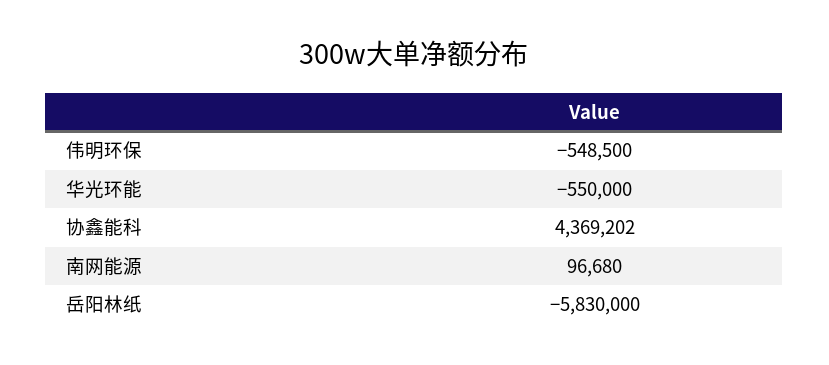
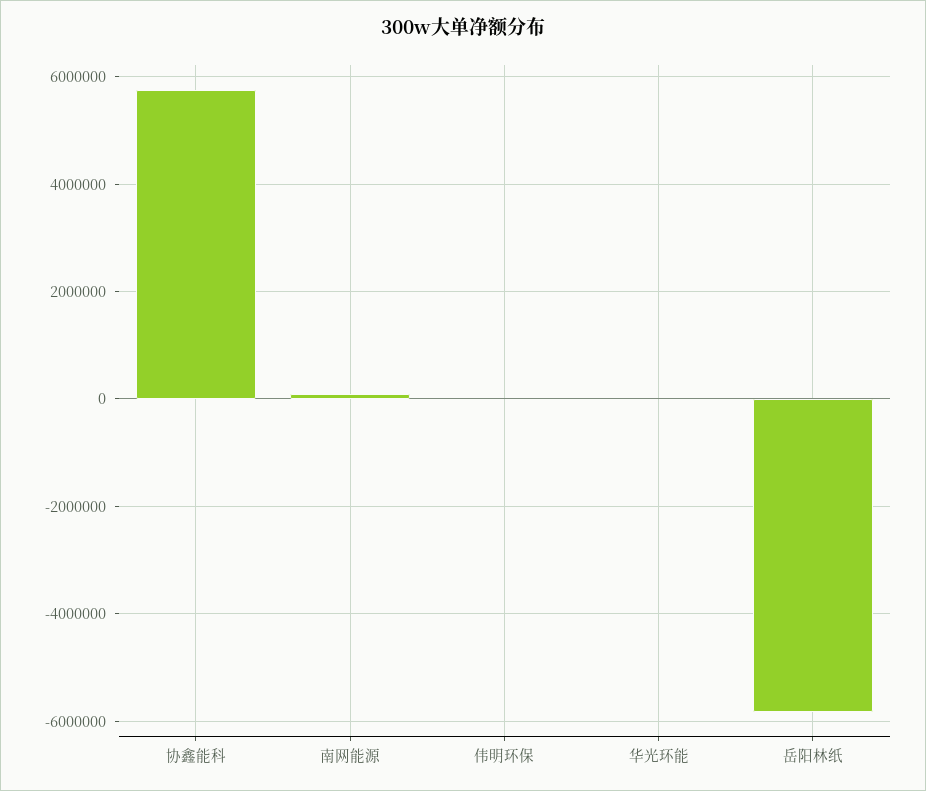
伟明环保: -548500 -> 0
华光环能: -550000 -> 0
协鑫能科: 4369202 -> 5800000

